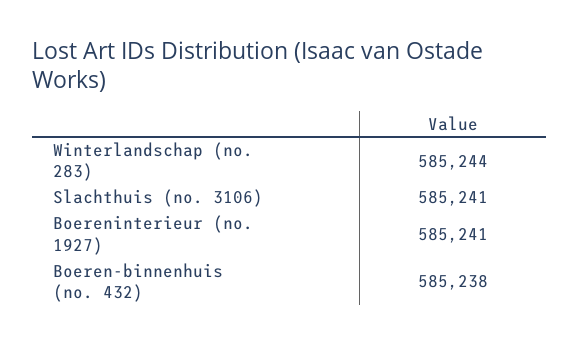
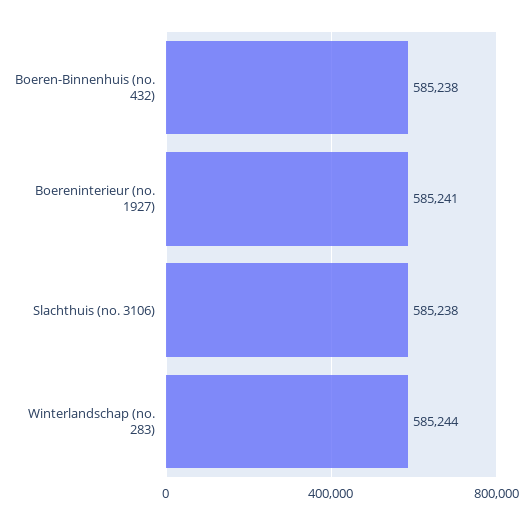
Slachthuis (no. 3106): 585241 -> 585238

